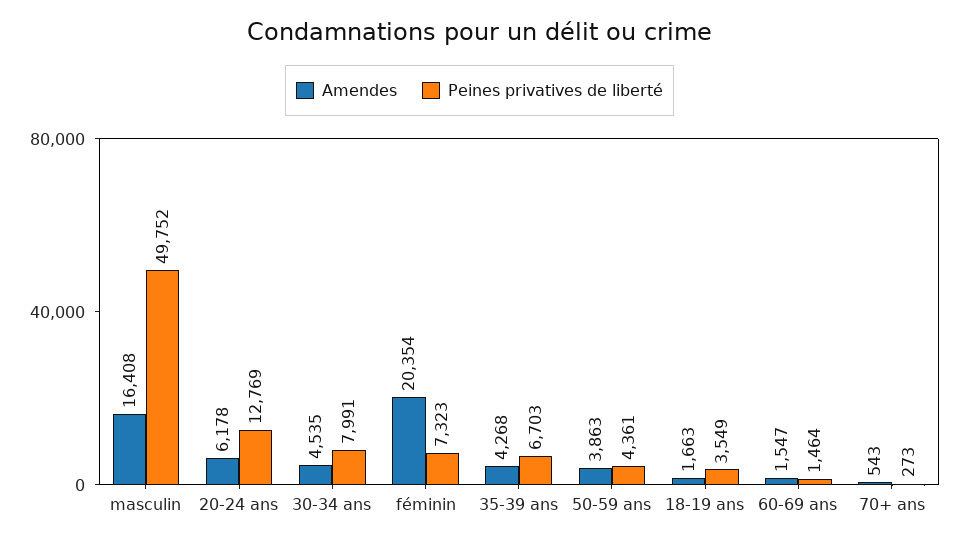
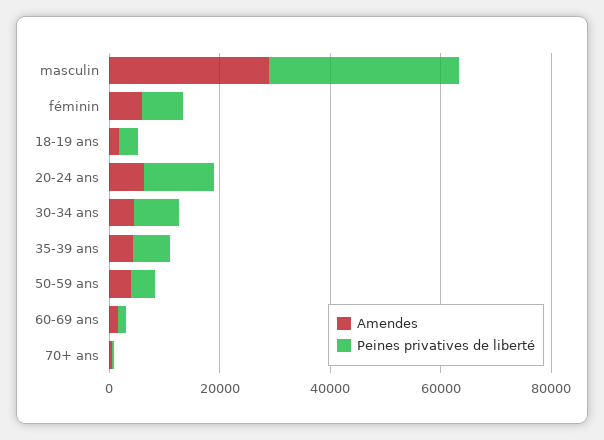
Amendes, masculin: 16408 -> 30000
Peines privatives de liberté, masculin: 49752 -> 35000
Amendes, féminin: 20354 -> 5000

